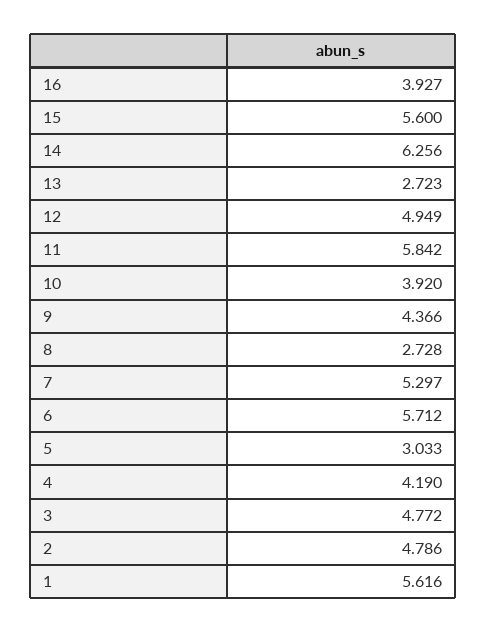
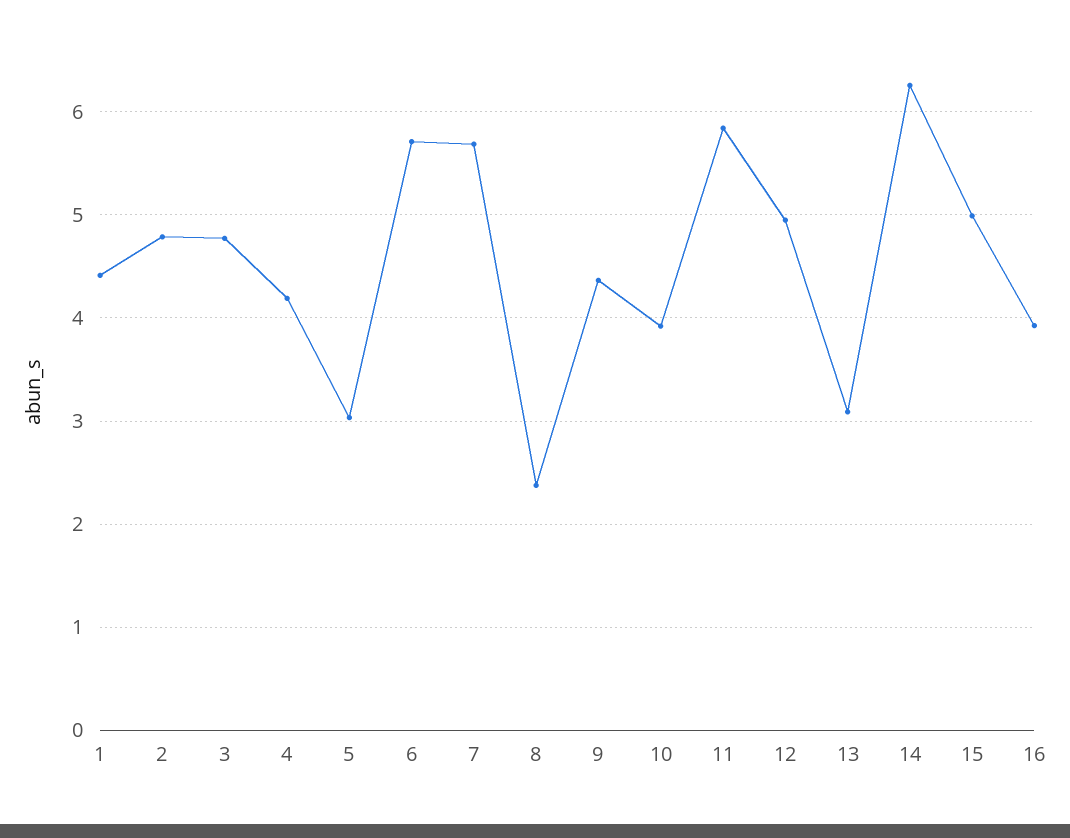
15: 5.6 -> 5
13: 2.723 -> 3.1
8: 2.728 -> 2.4
7: 5.297 -> 5.7
1: 5.616 -> 4.4

